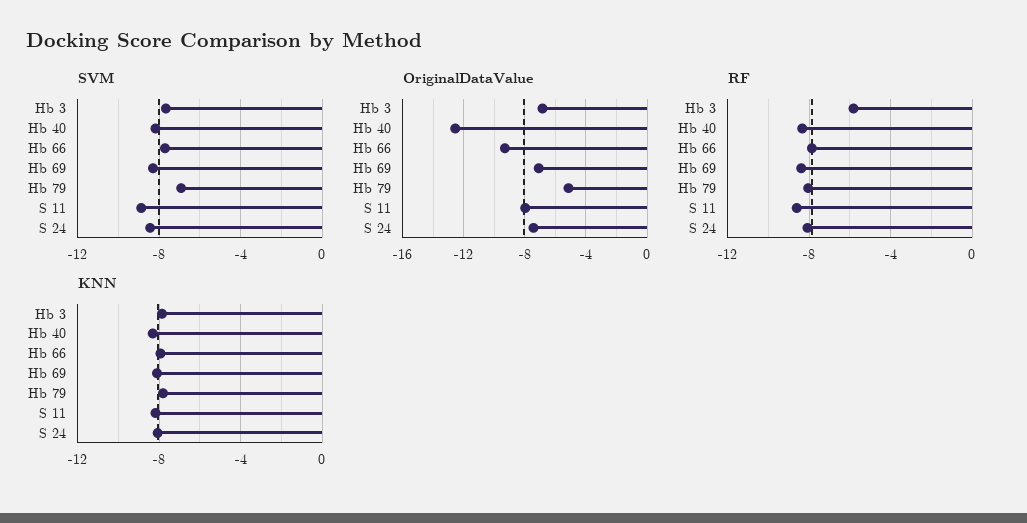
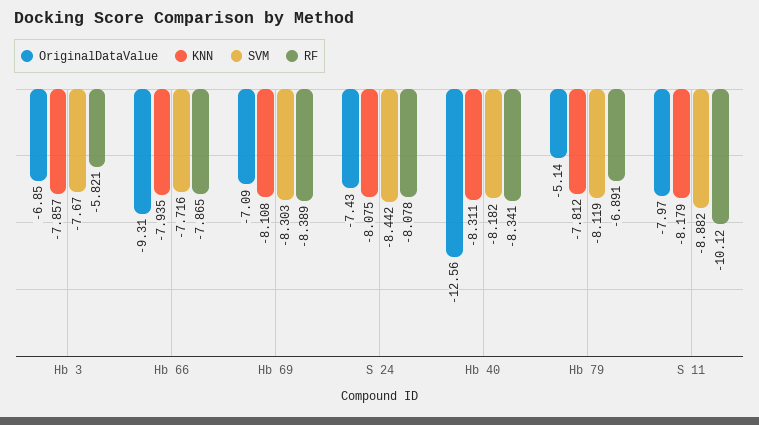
SVM, Hb 79: -7 -> -8.119
RF, Hb 79: -8 -> -6.891
RF, S 11: -8.5 -> -10.12

